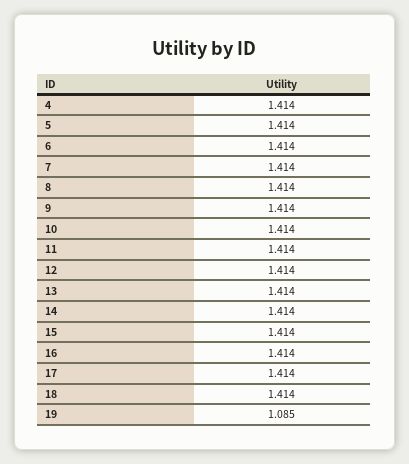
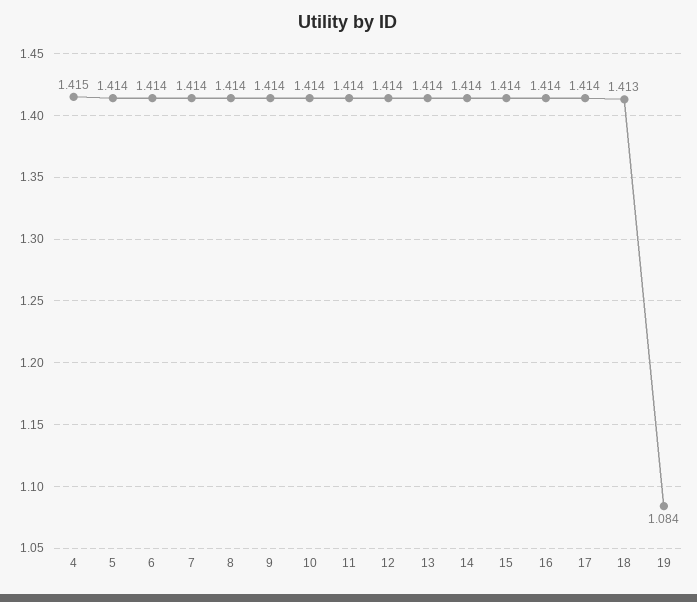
4: 1.414 -> 1.415
18: 1.414 -> 1.413
19: 1.085 -> 1.084

